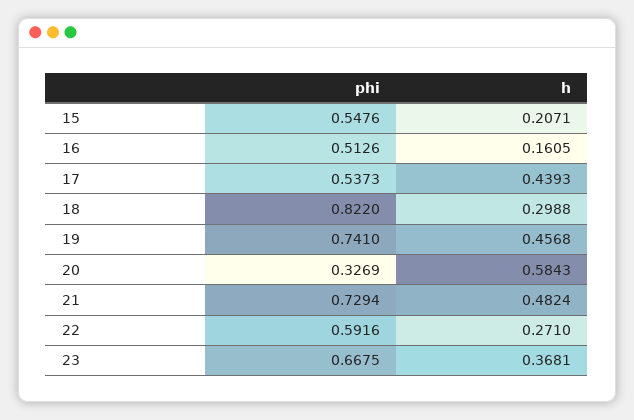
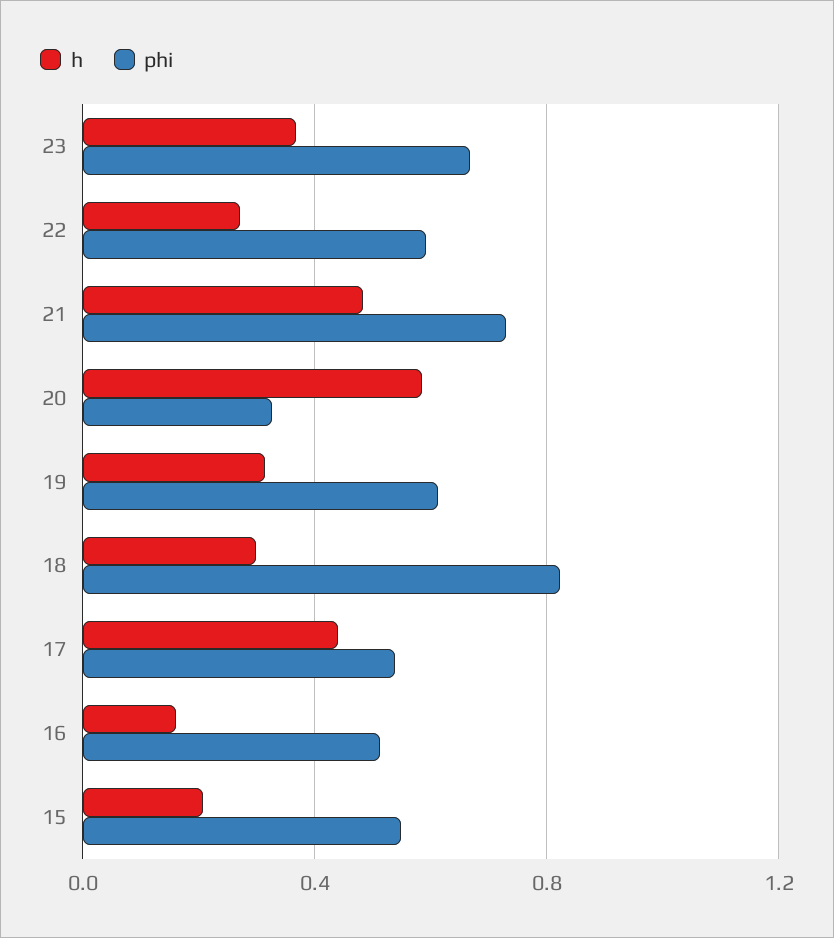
phi, 19: 0.741 -> 0.6
h, 19: 0.4568 -> 0.3

